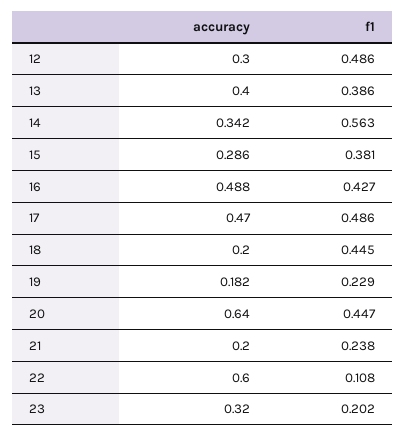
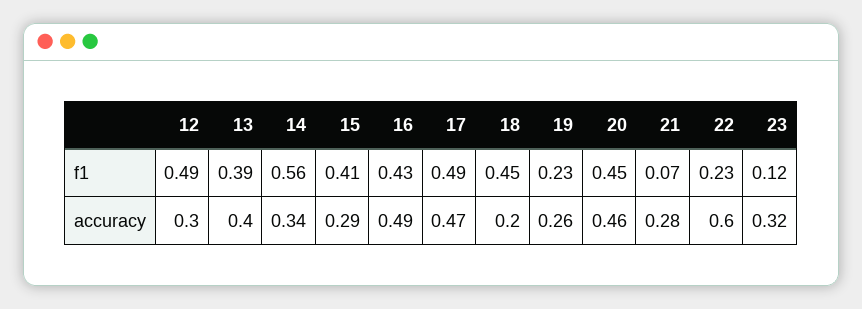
f1, 15: 0.381 -> 0.41
accuracy, 19: 0.182 -> 0.26
accuracy, 20: 0.64 -> 0.46
accuracy, 21: 0.2 -> 0.28
f1, 21: 0.238 -> 0.07
f1, 22: 0.108 -> 0.23
f1, 23: 0.202 -> 0.12

